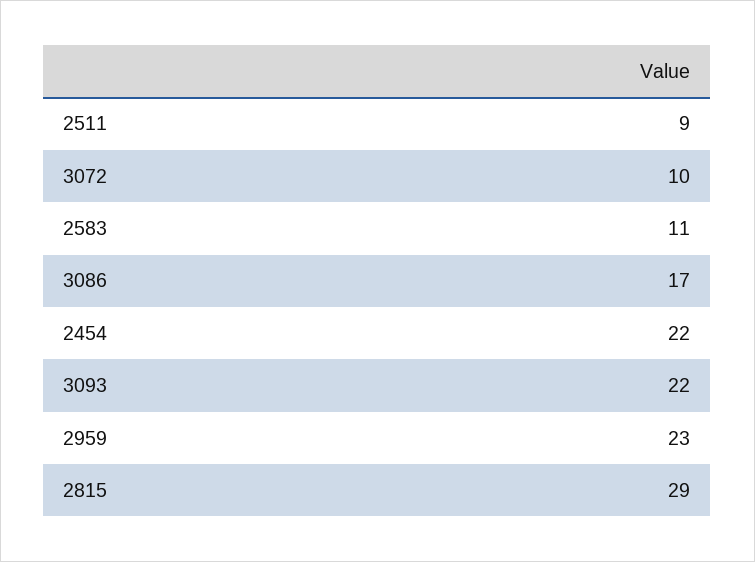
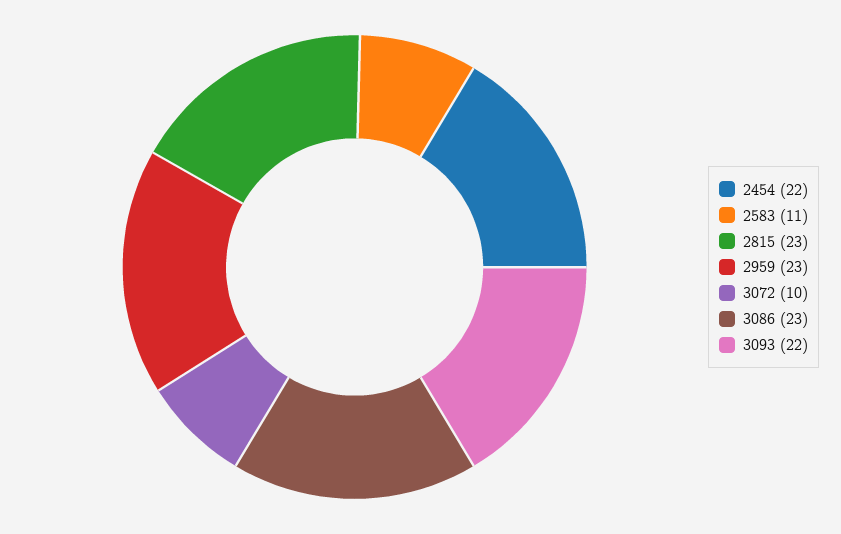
2511: 9 -> none
3086: 17 -> 23
2815: 29 -> 23

